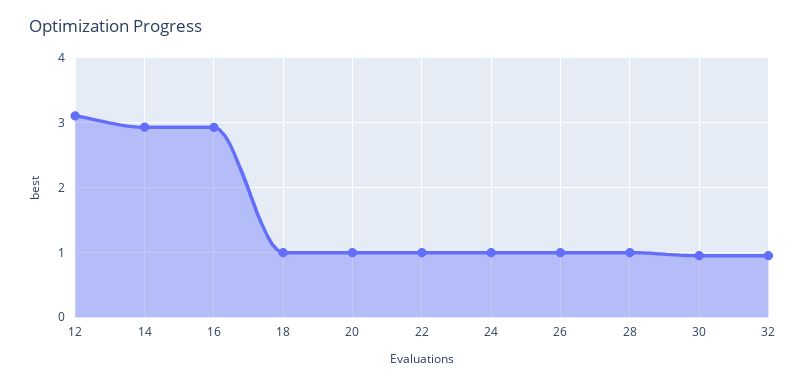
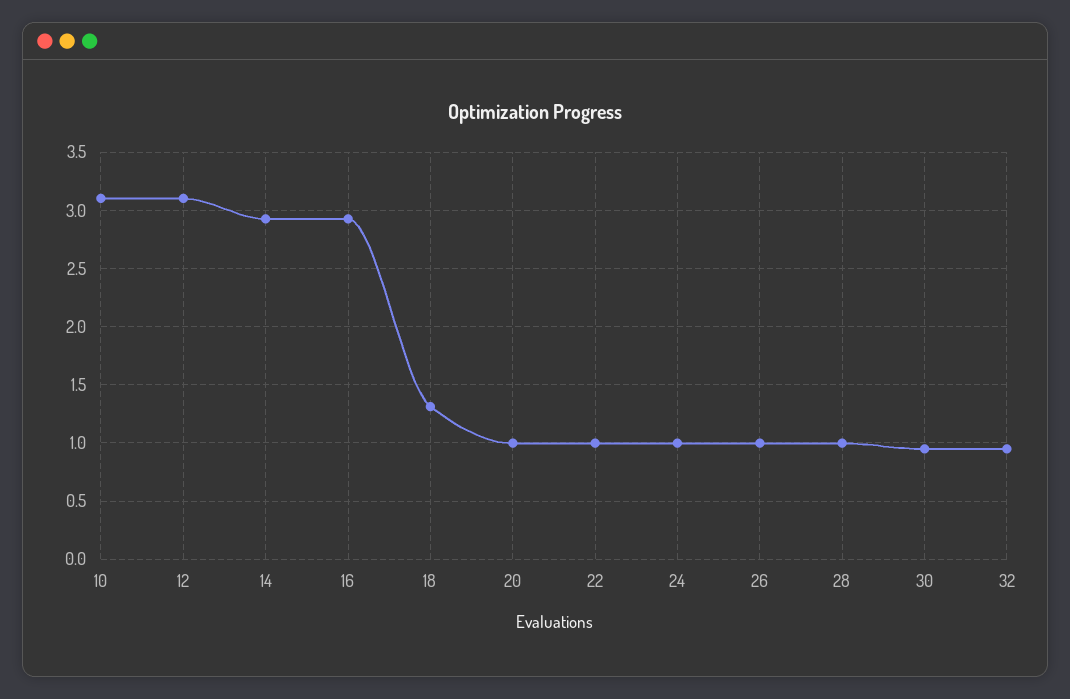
18: 1 -> 1.3
10: none -> 3.1

